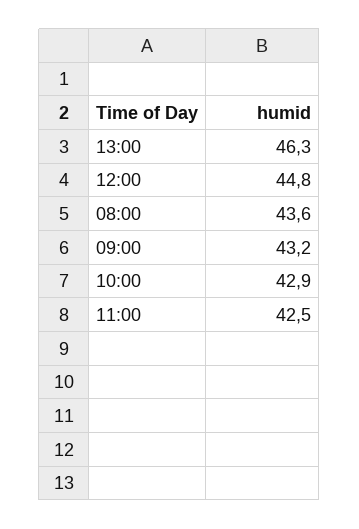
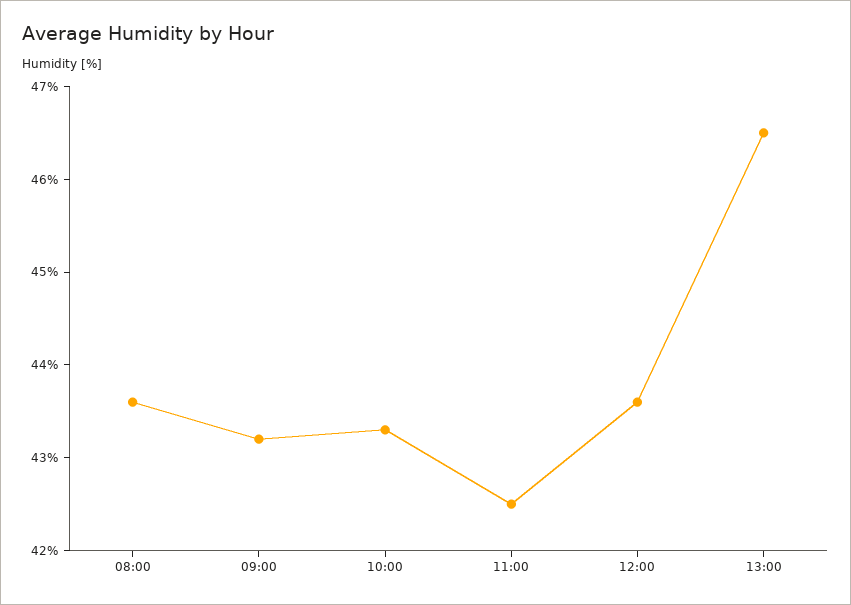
13:00: 46.3 -> 46.5
12:00: 44.8 -> 43.6
10:00: 42.9 -> 43.3

